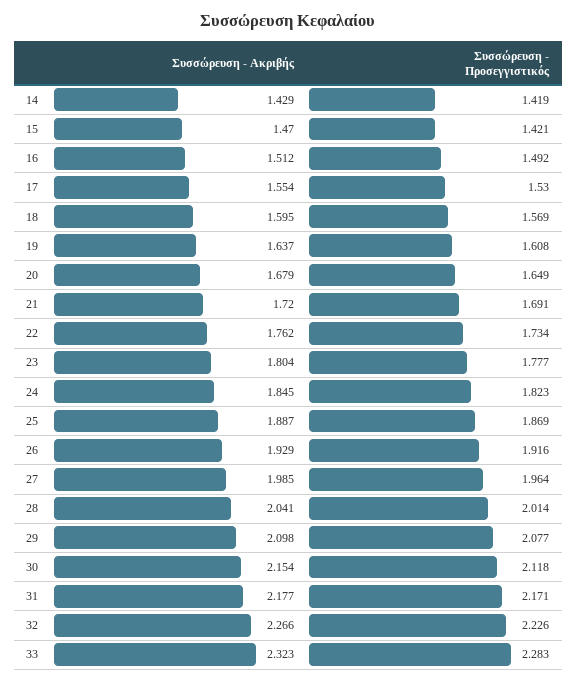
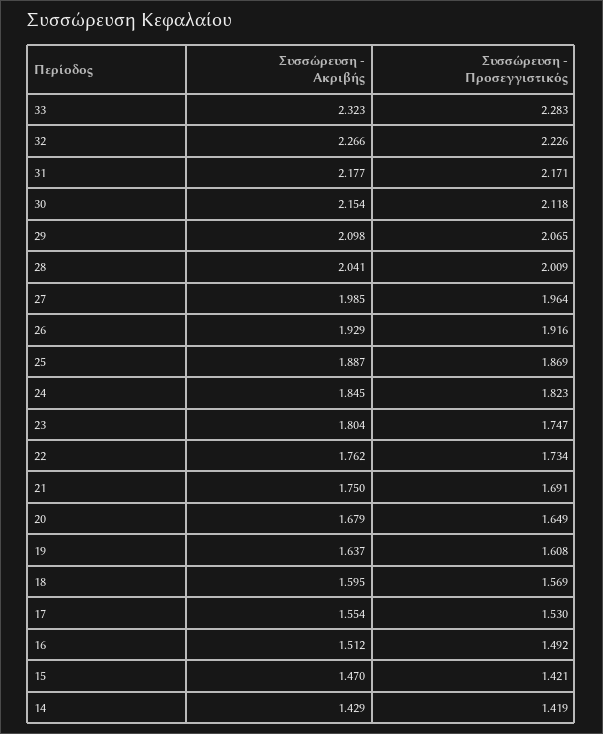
Συσσώρευση - Ακριβής, 21: 1.72 -> 1.75
Συσσώρευση - Προσεγγιστικός, 23: 1.777 -> 1.747
Συσσώρευση - Προσεγγιστικός, 28: 2.014 -> 2.009
Συσσώρευση - Προσεγγιστικός, 29: 2.077 -> 2.065

